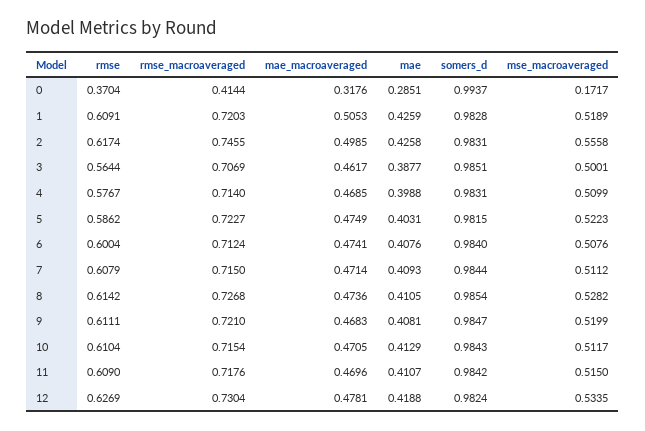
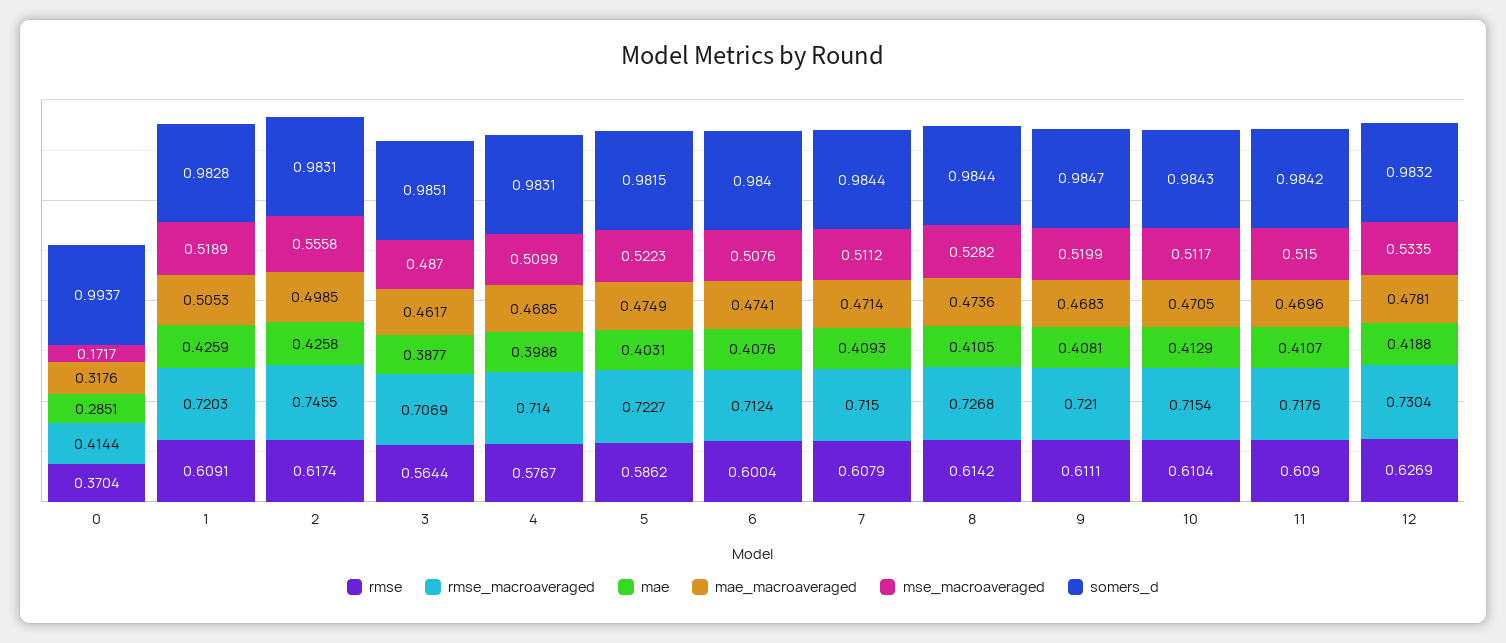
mse_macroaveraged, 3: 0.5001 -> 0.487
somers_d, 8: 0.9854 -> 0.9844
somers_d, 12: 0.9824 -> 0.9832

